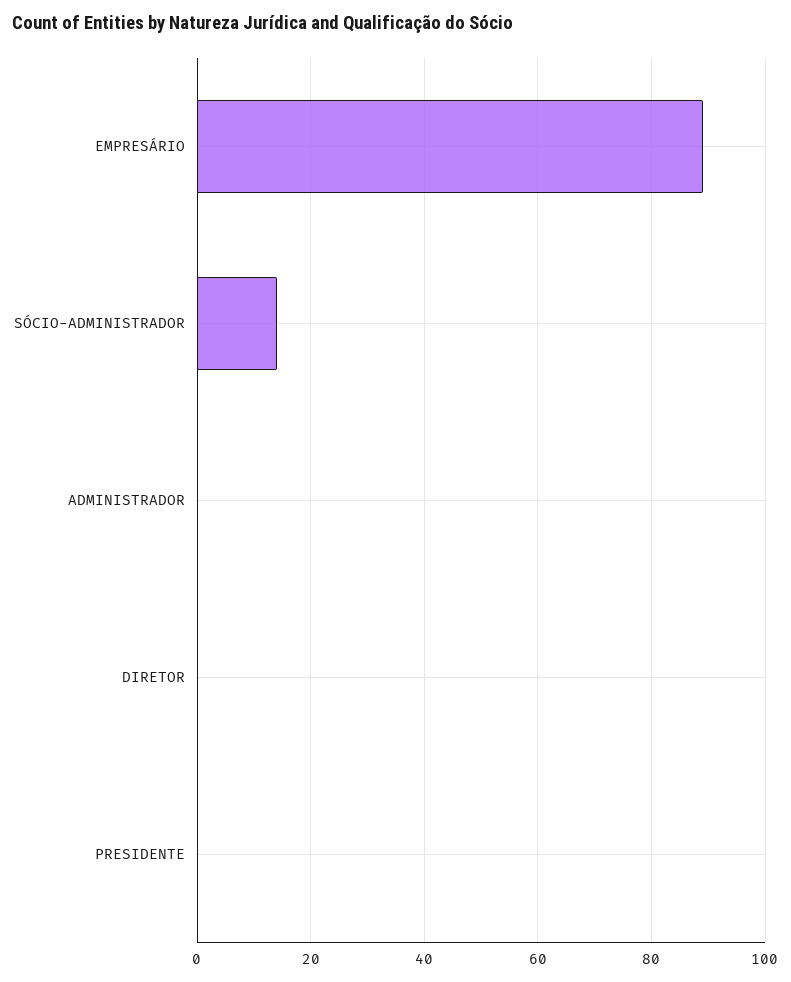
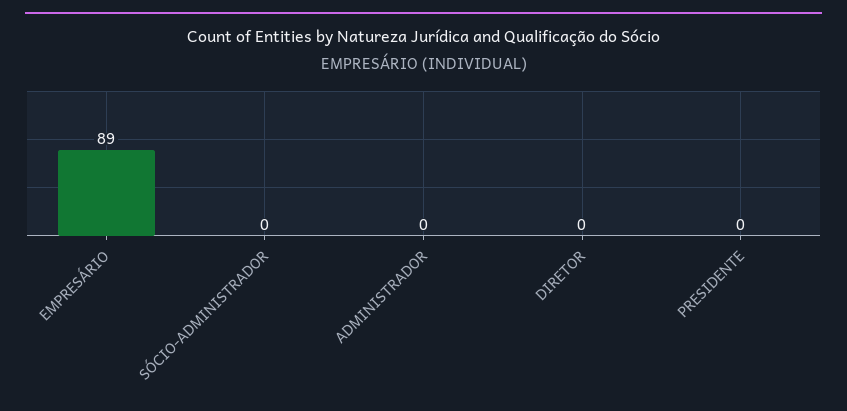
SÓCIO-ADMINISTRADOR: 15 -> 0

